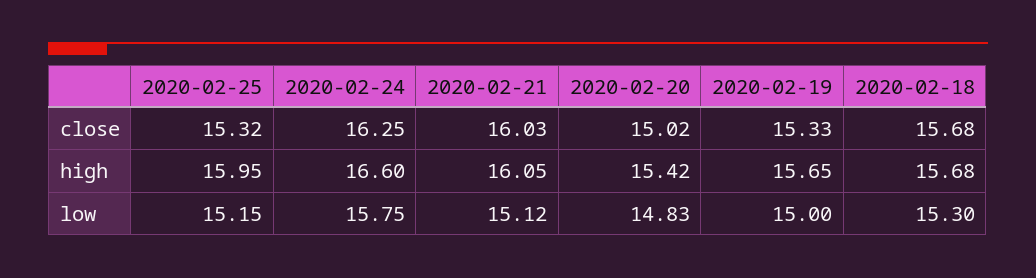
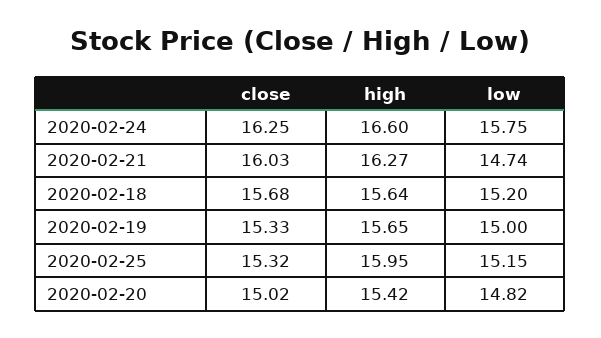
2020-02-21, high: 16.05 -> 16.27
2020-02-18, high: 15.68 -> 15.64
2020-02-21, low: 15.12 -> 14.74
2020-02-20, low: 14.83 -> 14.82
2020-02-18, low: 15.3 -> 15.2

